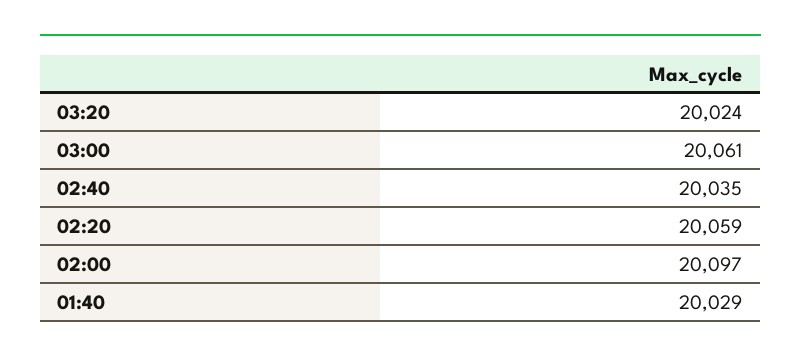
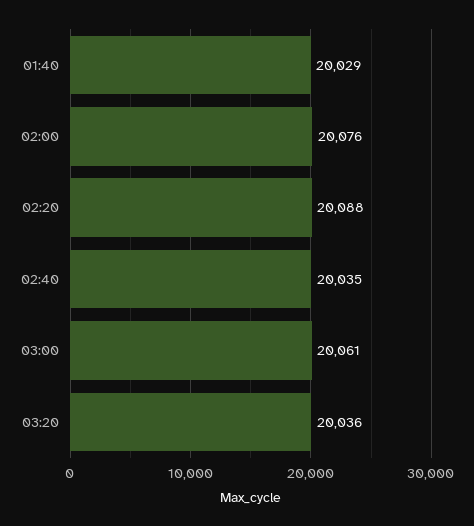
03:20: 20024 -> 20036
02:20: 20059 -> 20088
02:00: 20097 -> 20076

